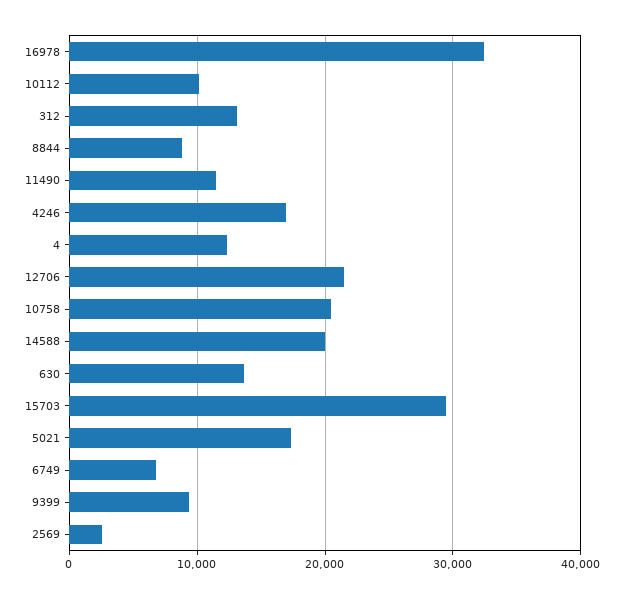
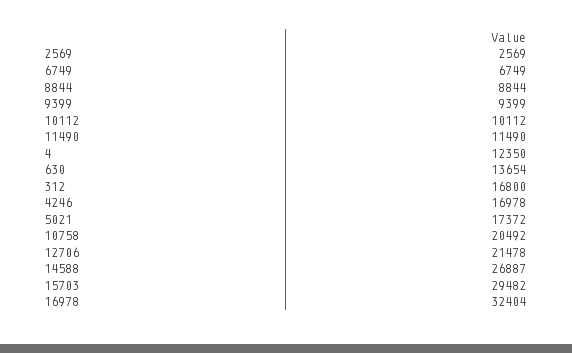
312: 13000 -> 16800
14588: 20000 -> 26887

